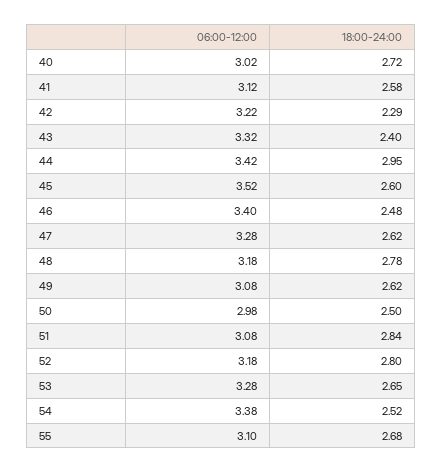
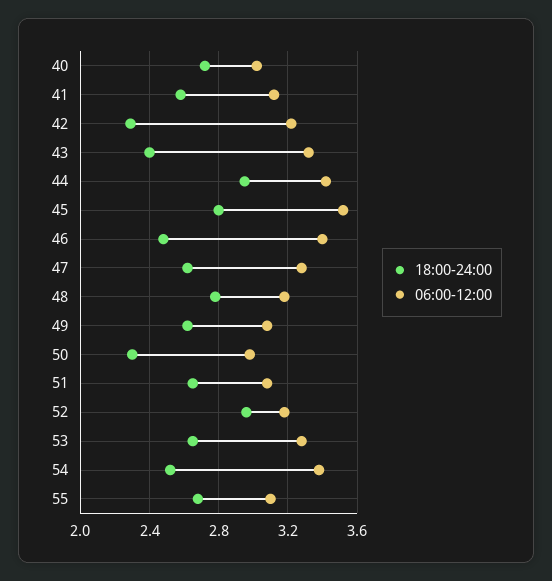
18:00-24:00, 45: 2.6 -> 2.8
18:00-24:00, 50: 2.5 -> 2.3
18:00-24:00, 51: 2.84 -> 2.65
18:00-24:00, 52: 2.8 -> 2.95

